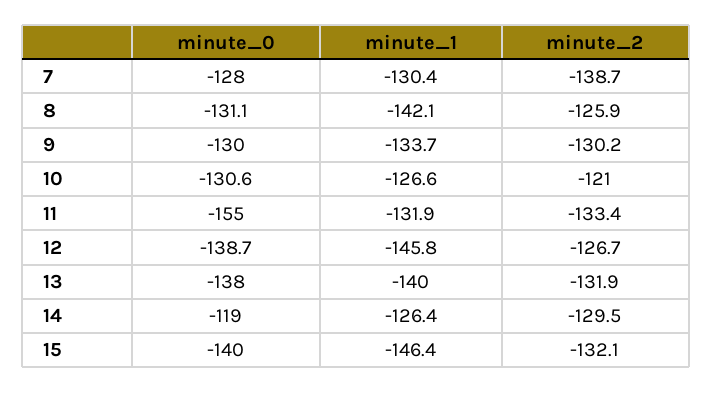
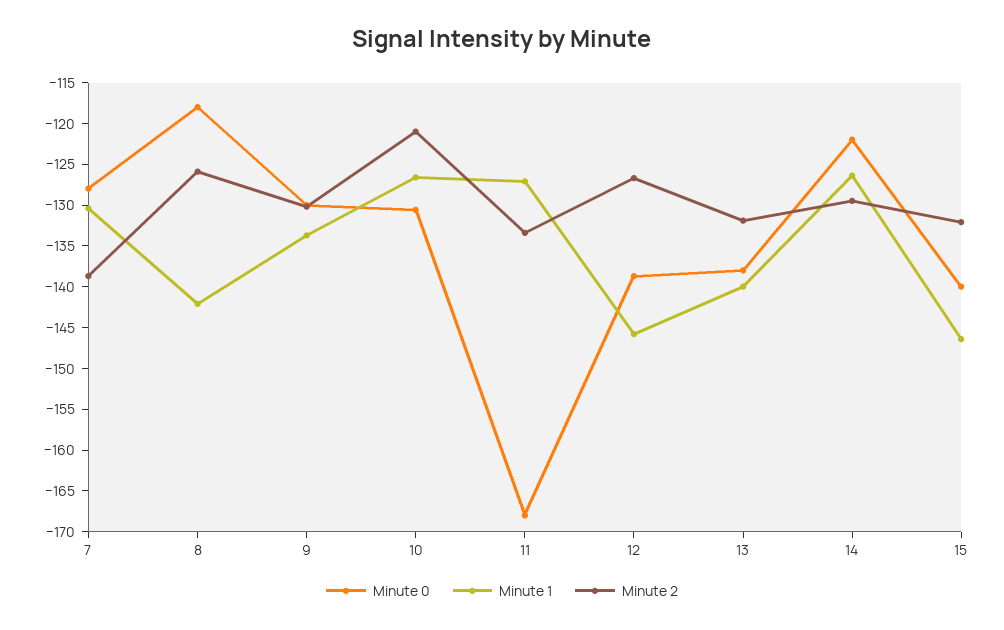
minute_0, 8: -131.1 -> -118
minute_0, 11: -155 -> -168
minute_1, 11: -131.9 -> -127
minute_0, 14: -119 -> -122

